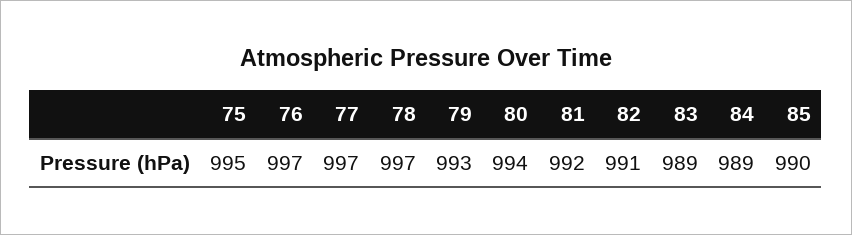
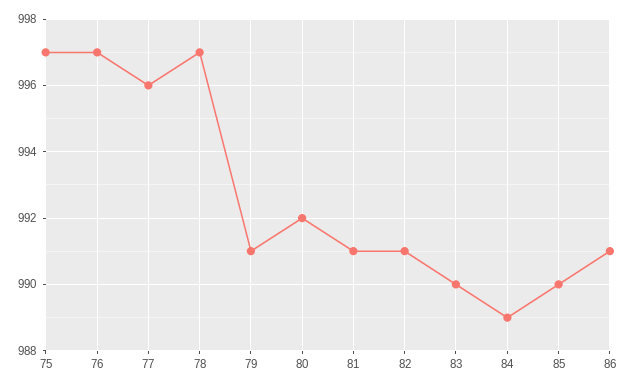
75: 995 -> 997
77: 997 -> 996
79: 993 -> 991
80: 994 -> 992
81: 992 -> 991
83: 989 -> 990
86: none -> 991

